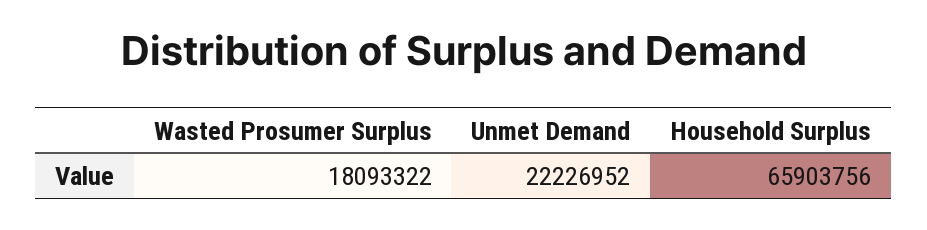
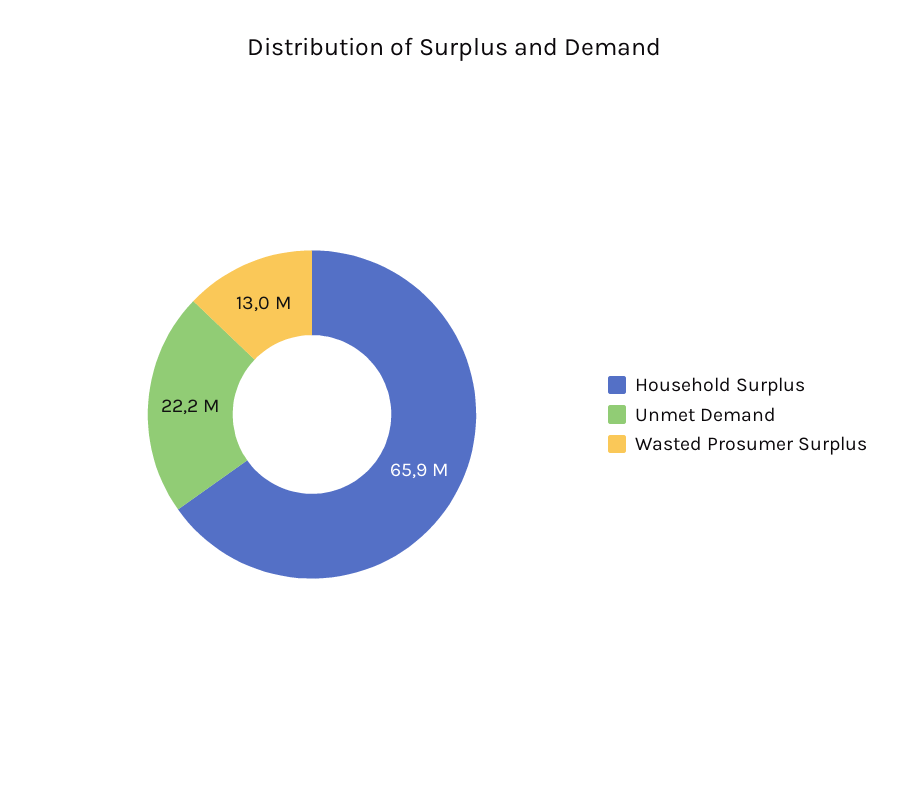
Wasted Prosumer Surplus: 18093322 -> 13000000

